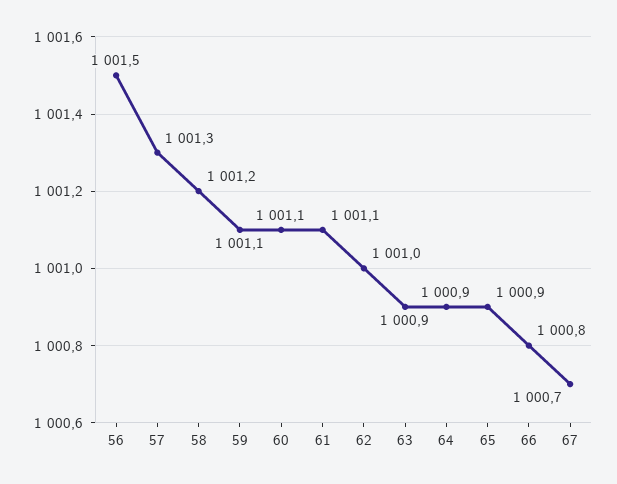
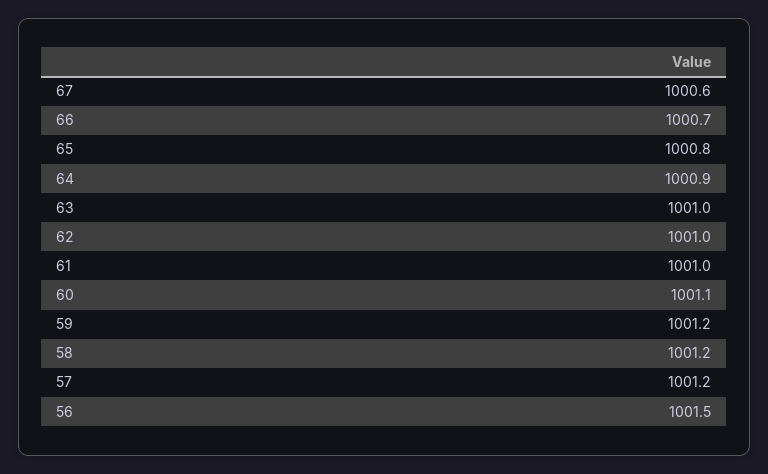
57: 1001.3 -> 1001.2
59: 1001.1 -> 1001.2
61: 1001.1 -> 1001
63: 1000.9 -> 1001
65: 1000.9 -> 1000.8
66: 1000.8 -> 1000.7
67: 1000.7 -> 1000.6

